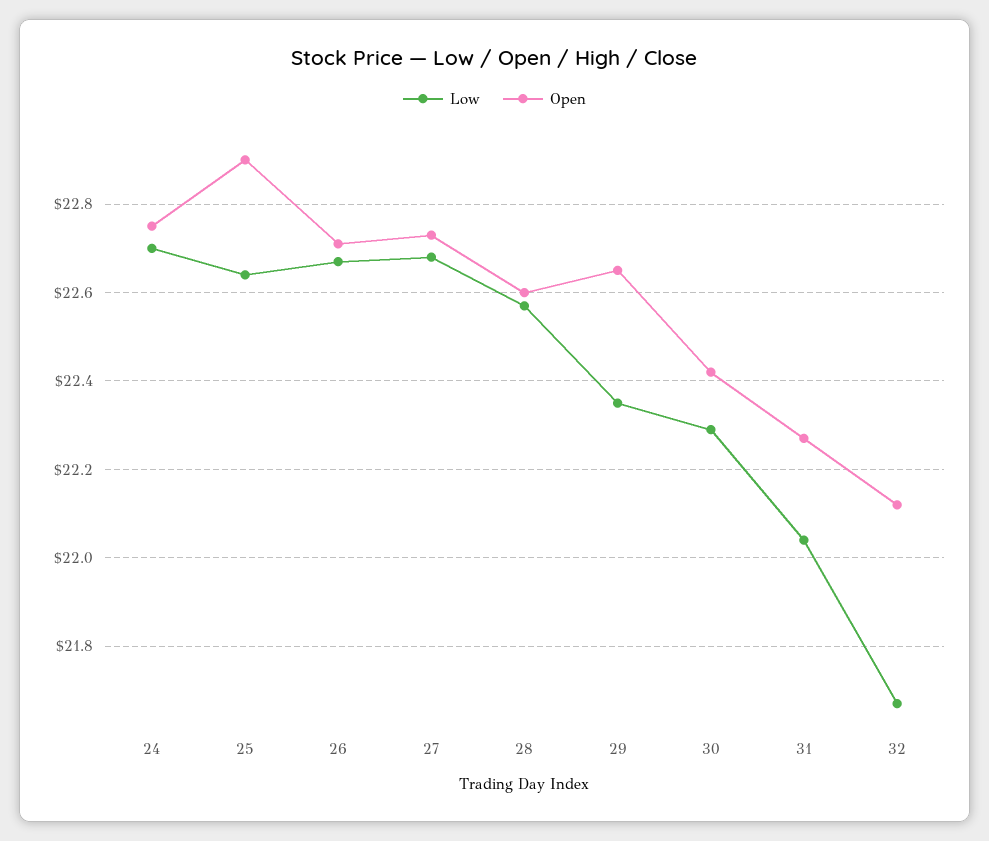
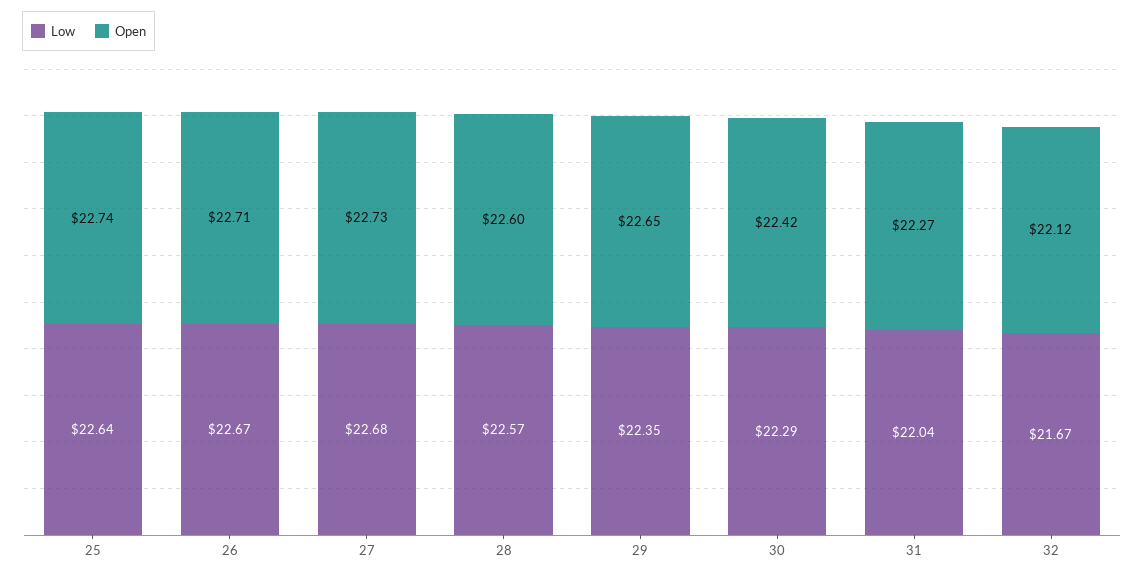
Low, 24: 22.7 -> none
Open, 24: 22.75 -> none
Open, 25: 22.9 -> 22.74

